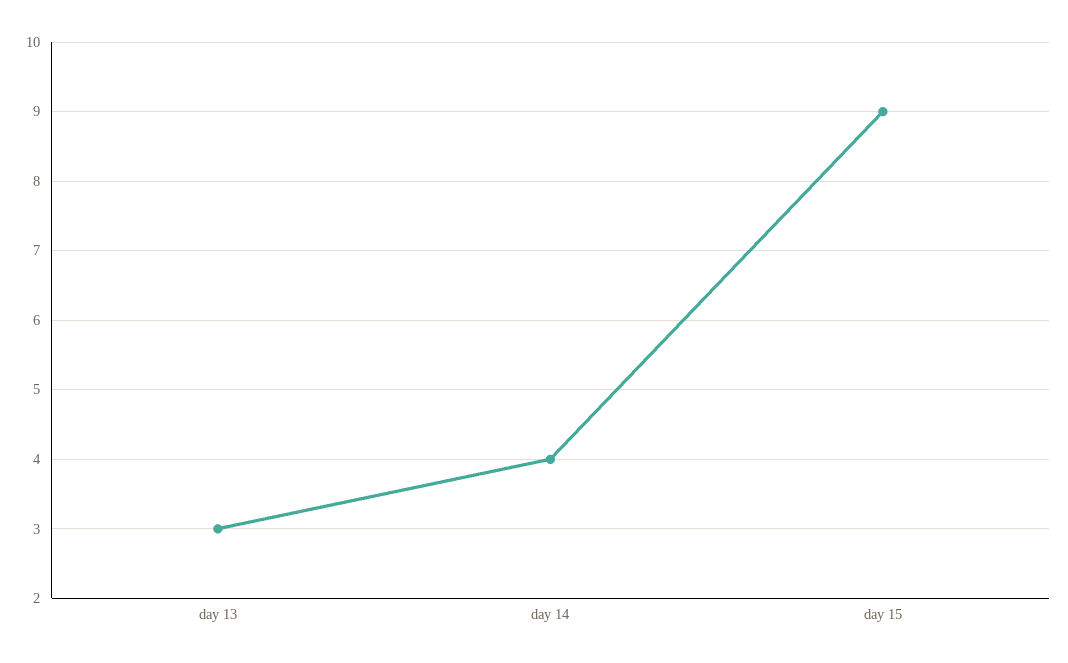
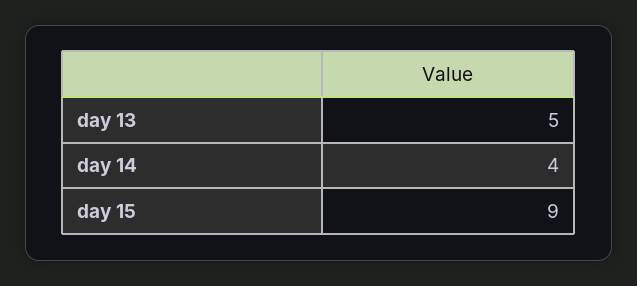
day 13: 3 -> 5

